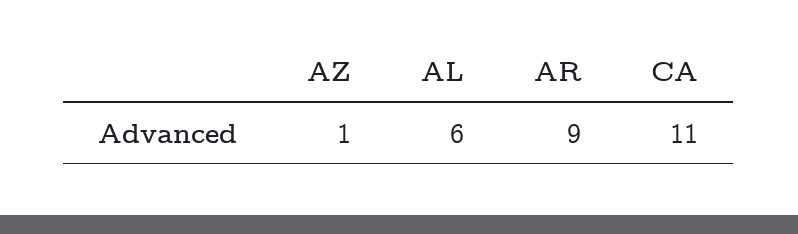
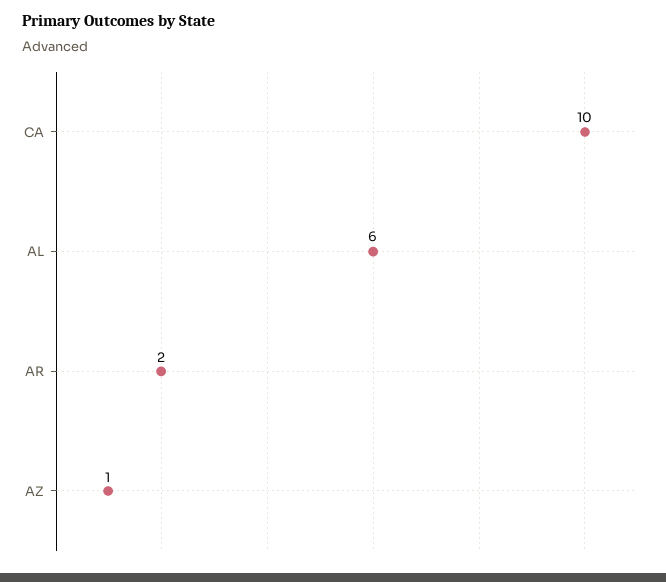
AR: 9 -> 2
CA: 11 -> 10

